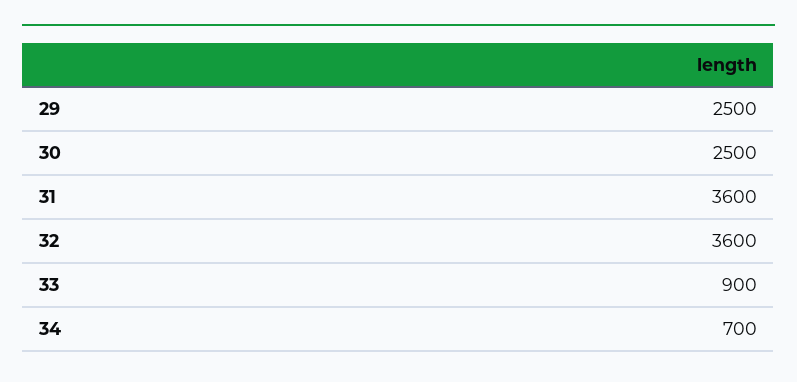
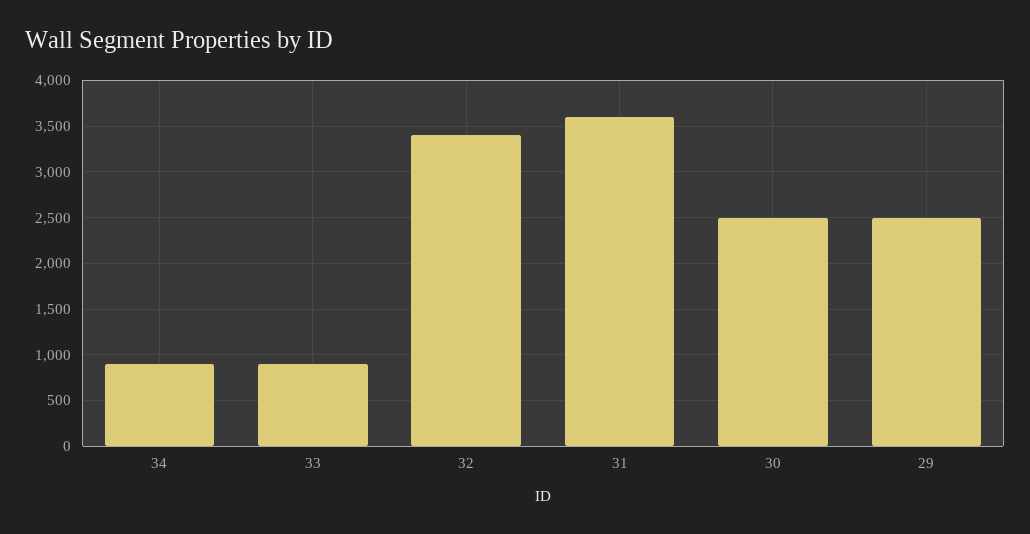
32: 3600 -> 3400
34: 700 -> 900

